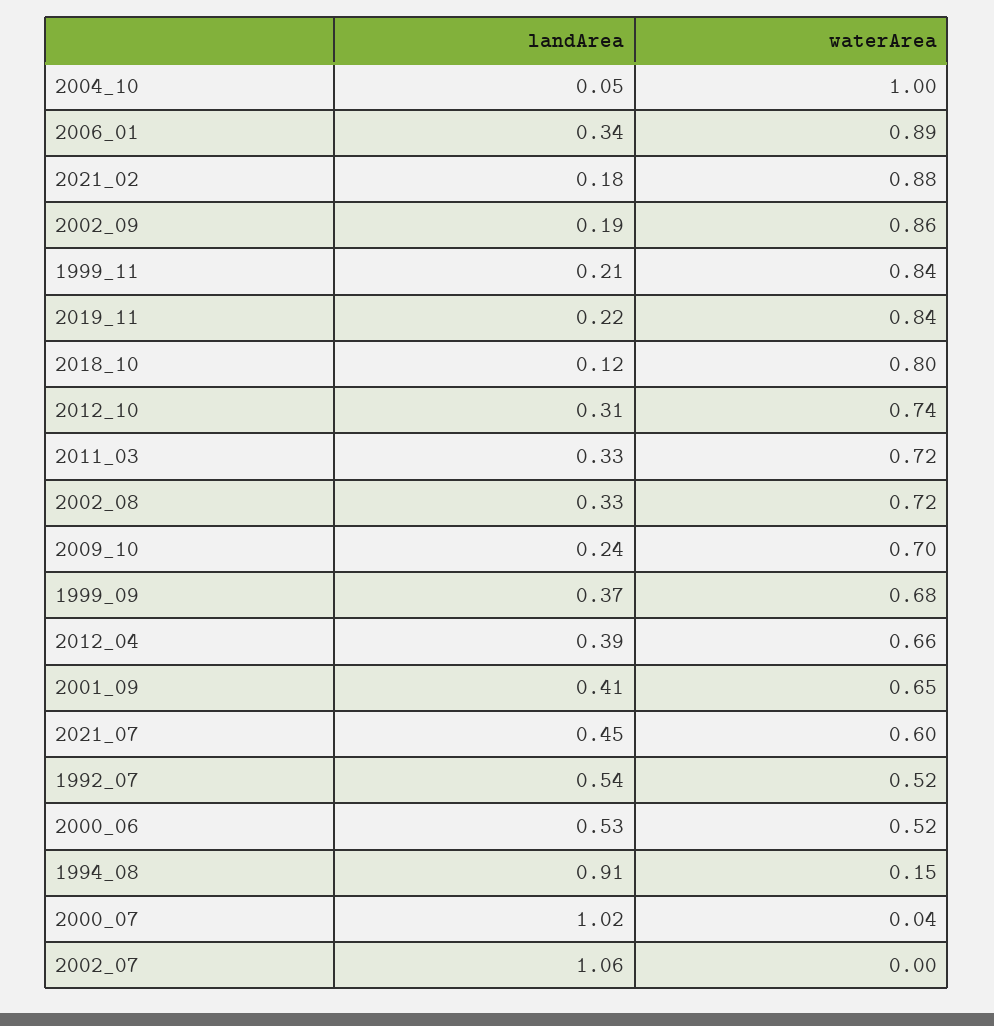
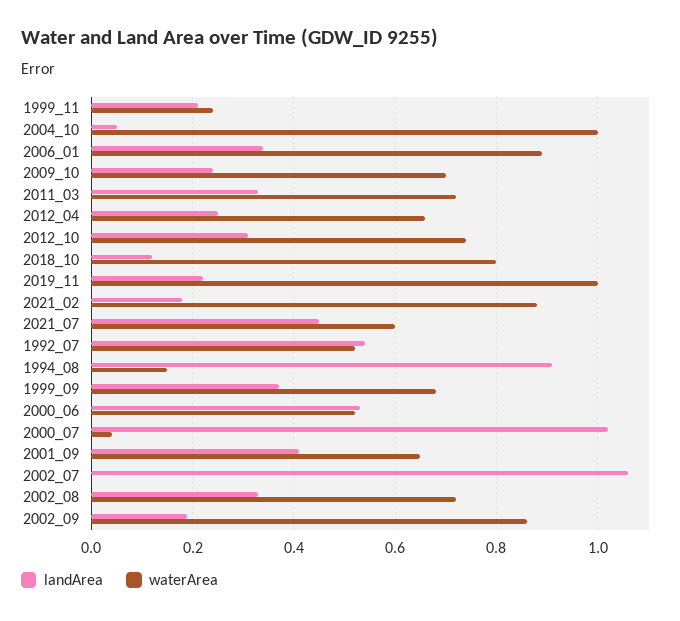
waterArea, 1999_11: 0.84 -> 0.25
waterArea, 2019_11: 0.84 -> 1
landArea, 2012_04: 0.39 -> 0.25

